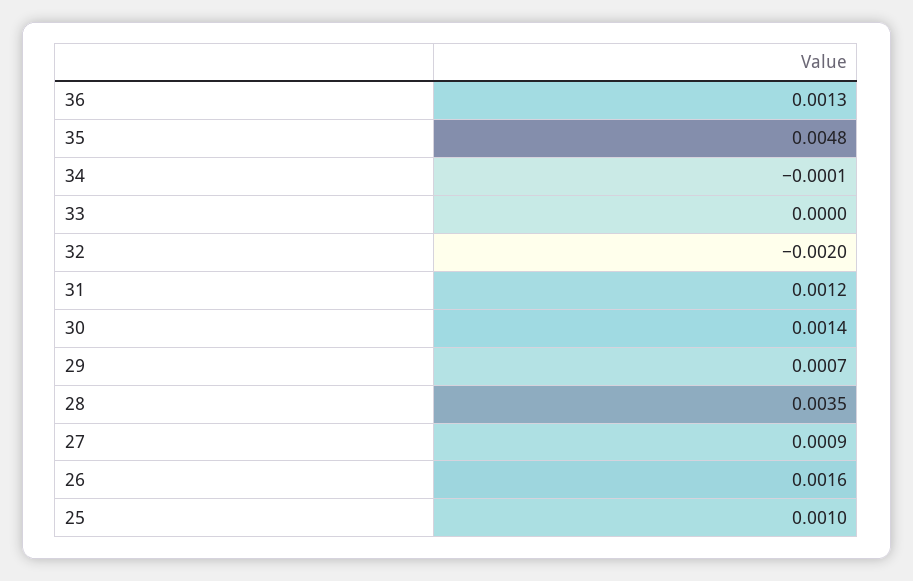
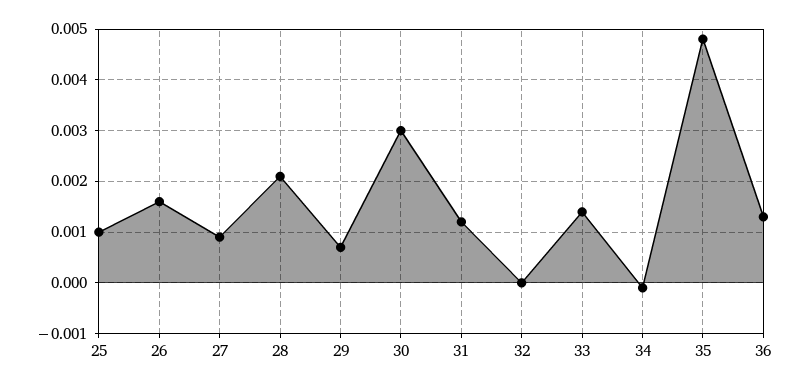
33: 0 -> 0.0015
32: -0.002 -> 0
30: 0.0014 -> 0.003
28: 0.0035 -> 0.002

